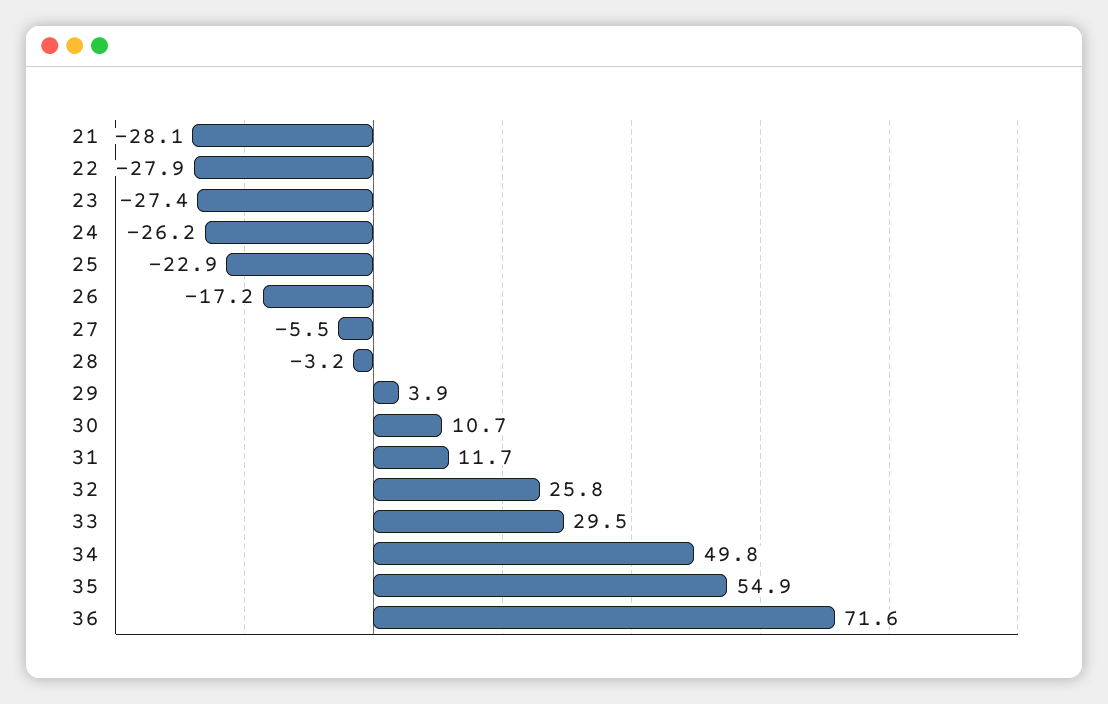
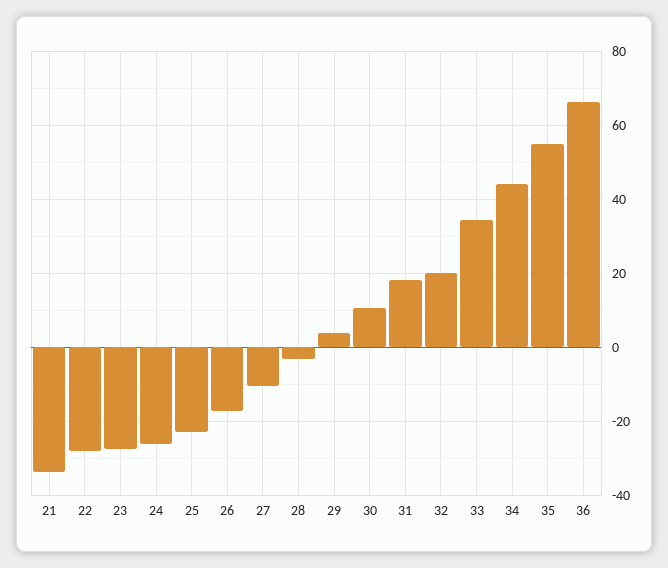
21: -28.1 -> -34
27: -5.5 -> -10
31: 11.7 -> 18
32: 25.8 -> 20
33: 29.5 -> 34
34: 49.8 -> 44
36: 71.6 -> 66

